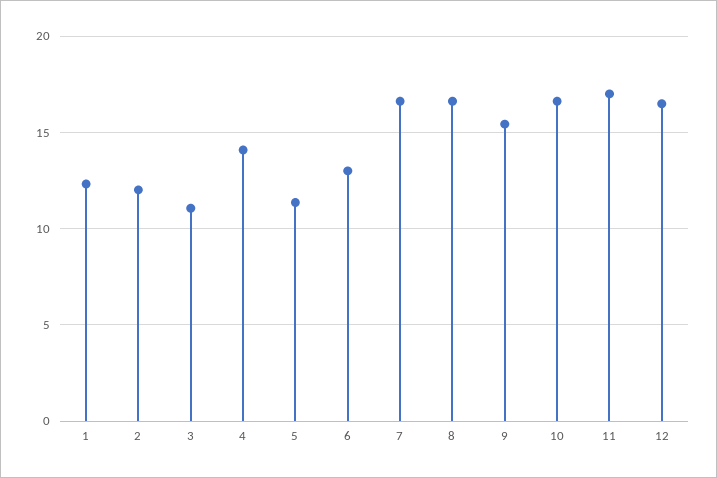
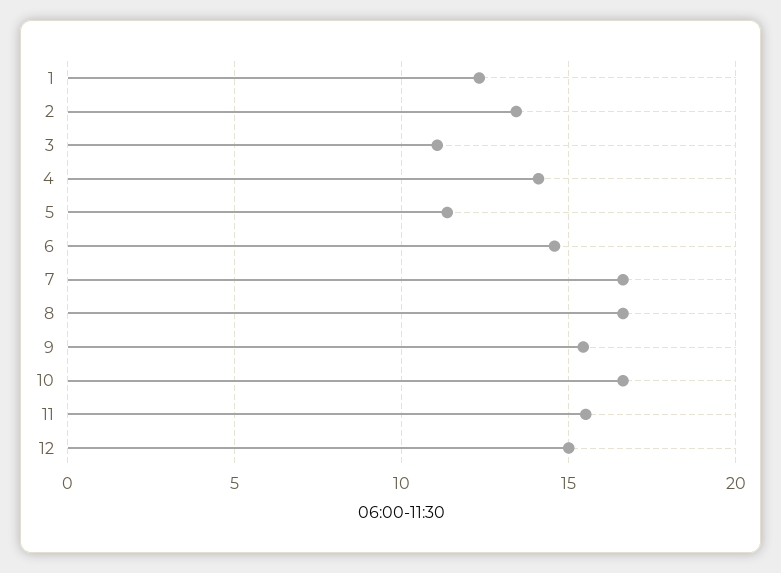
2: 12 -> 13.5
6: 13 -> 14.5
11: 17 -> 15.5
12: 16.5 -> 15

